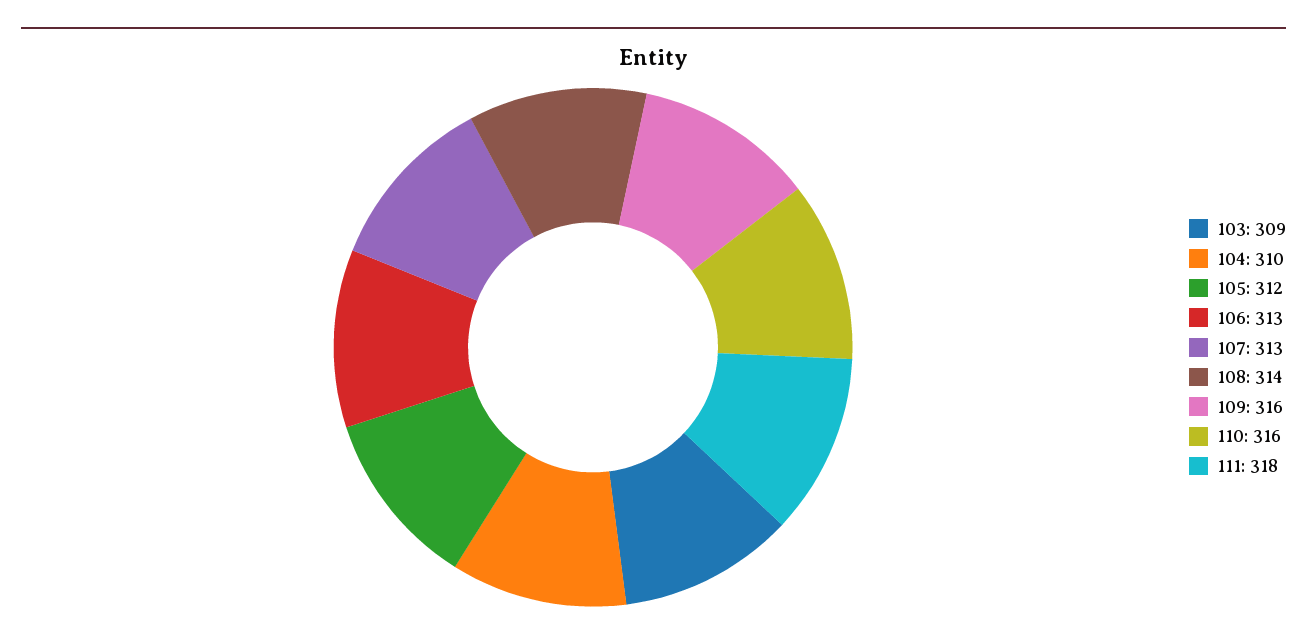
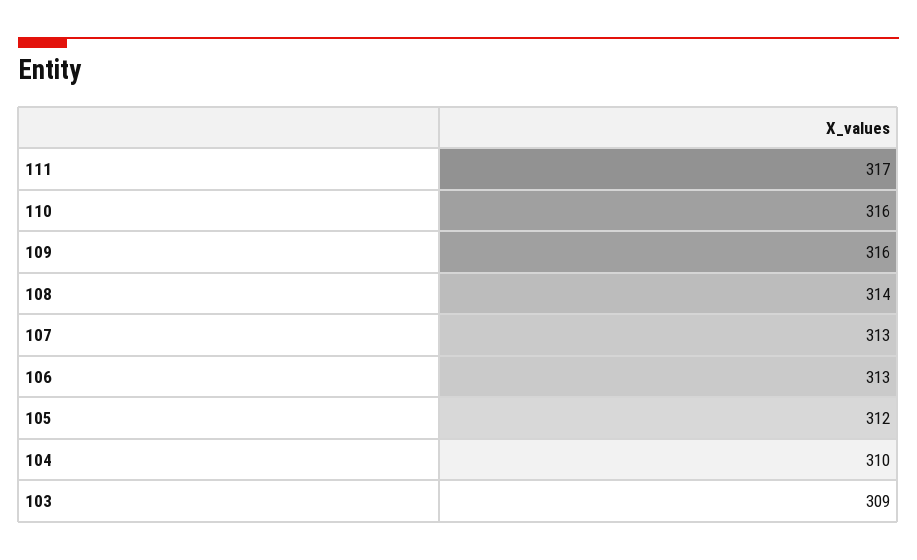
111: 318 -> 317

